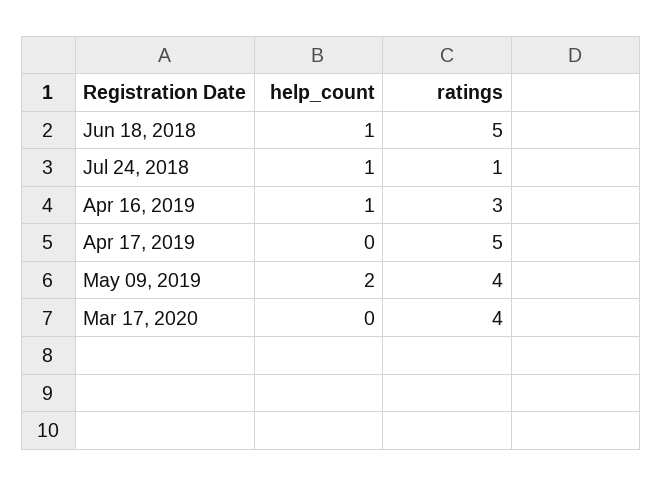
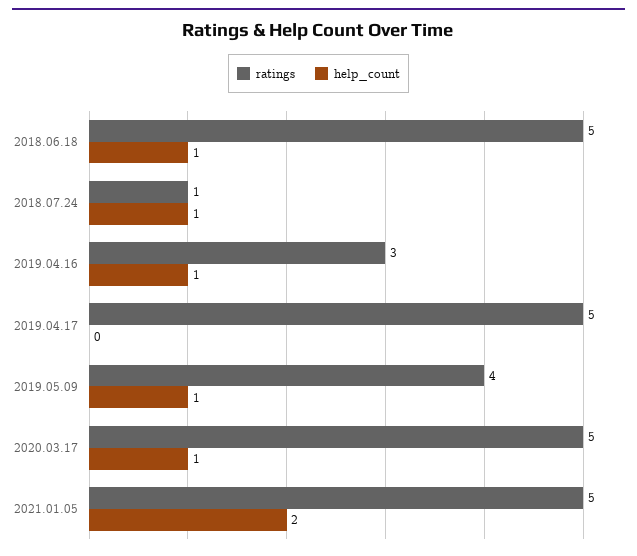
help_count, May 09, 2019: 2 -> 1
help_count, Mar 17, 2020: 0 -> 1
ratings, Mar 17, 2020: 4 -> 5
ratings, 2021.01.05: none -> 5
help_count, 2021.01.05: none -> 2

